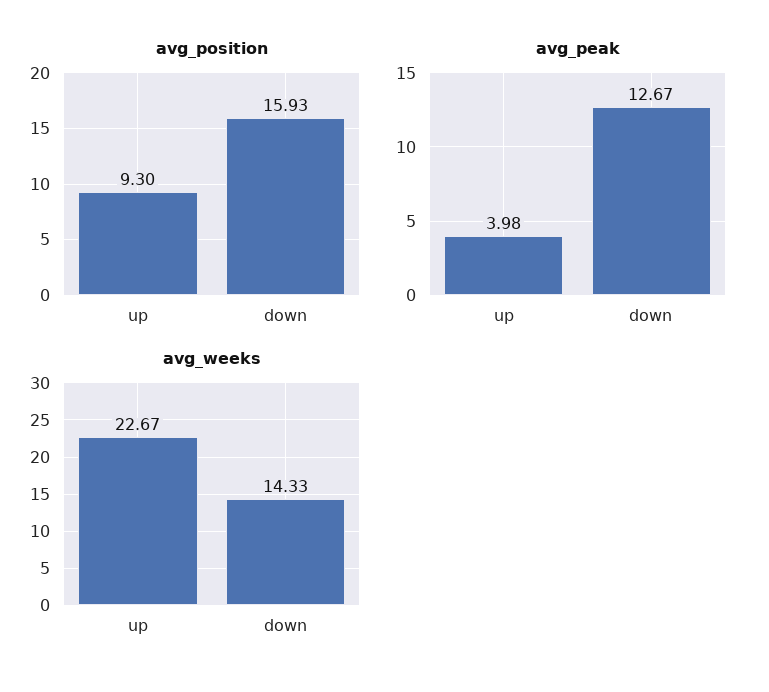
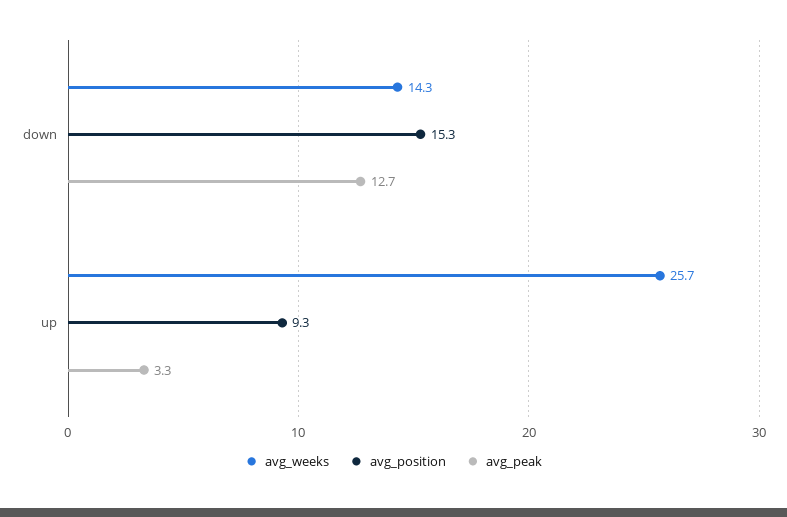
avg_position, down: 15.93 -> 15.3
avg_peak, up: 3.98 -> 3.3
avg_weeks, up: 22.67 -> 25.7

